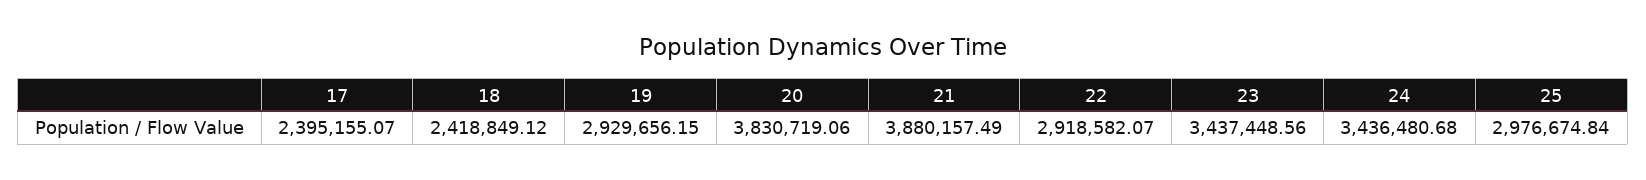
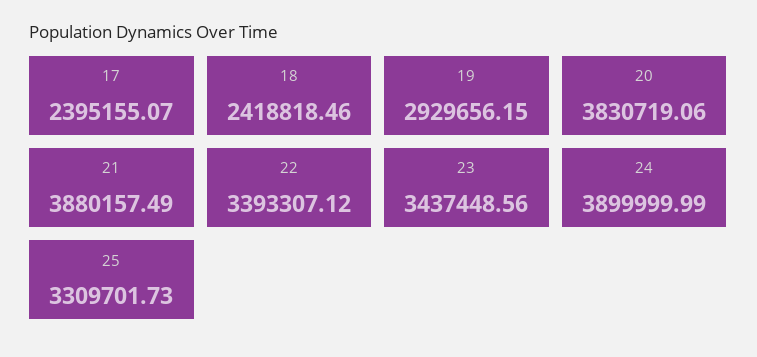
18: 2418849.12 -> 2418818.46
22: 2918582.07 -> 3393307.12
24: 3436480.68 -> 3899999.99
25: 2976674.84 -> 3309701.73

